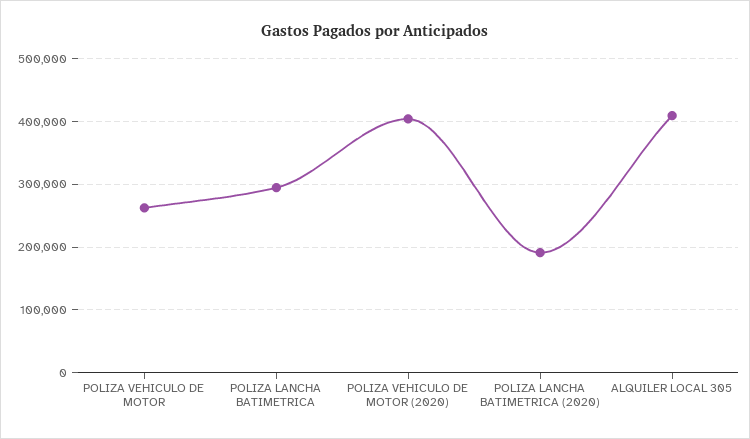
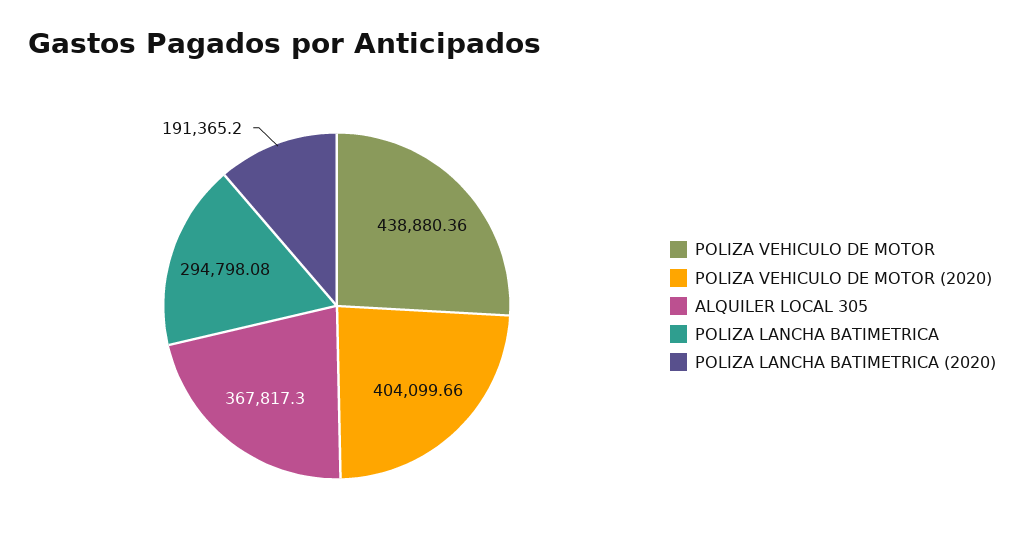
POLIZA VEHICULO DE MOTOR: 260000 -> 438880.36
ALQUILER LOCAL 305: 410000 -> 367817.3

